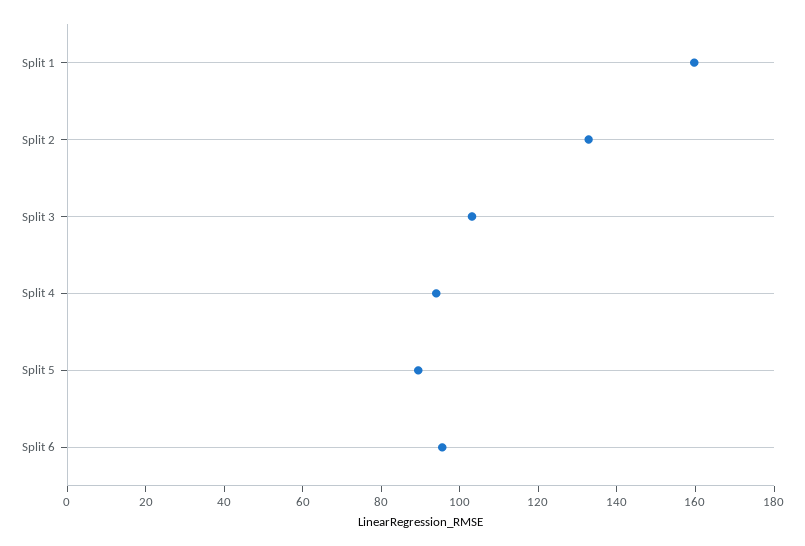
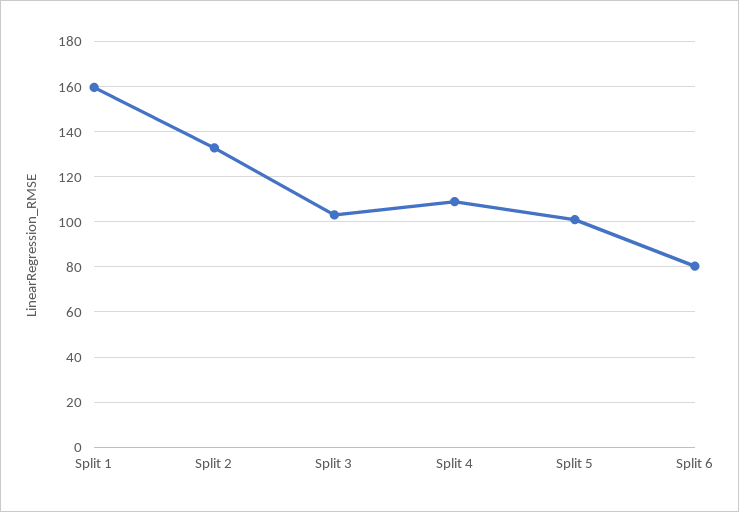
Split 4: 95 -> 110
Split 5: 90 -> 100
Split 6: 95 -> 80

